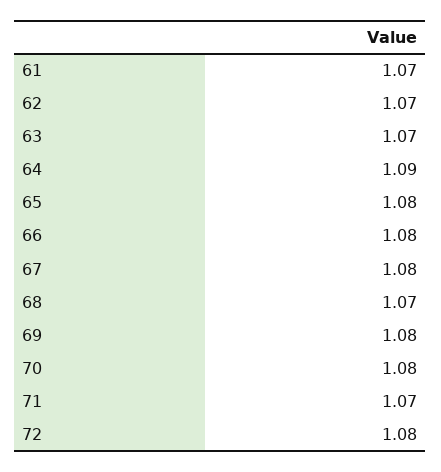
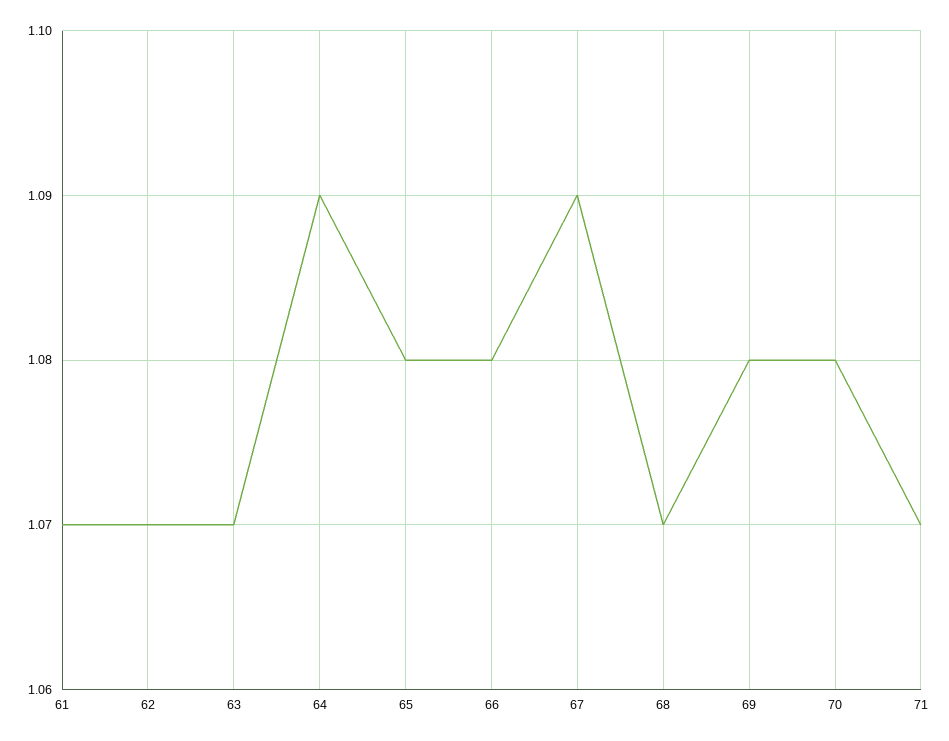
67: 1.08 -> 1.09
72: 1.08 -> none

